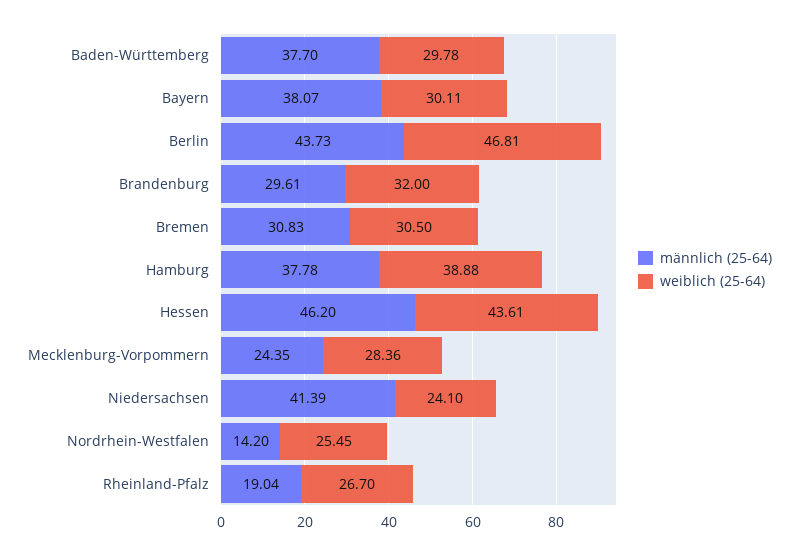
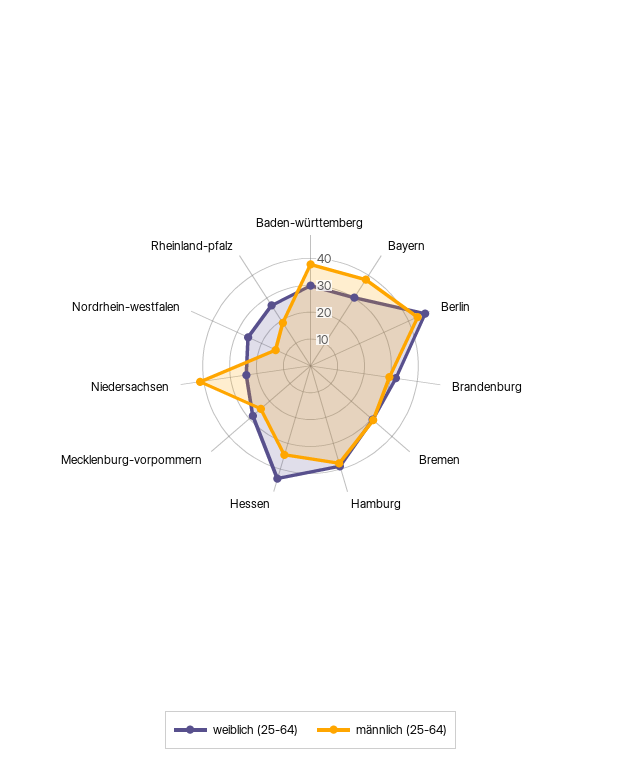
männlich (25-64), Hessen: 46.2 -> 35

